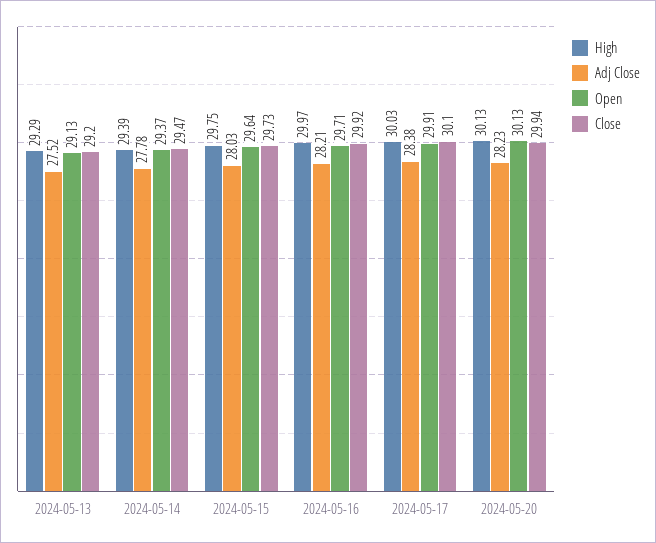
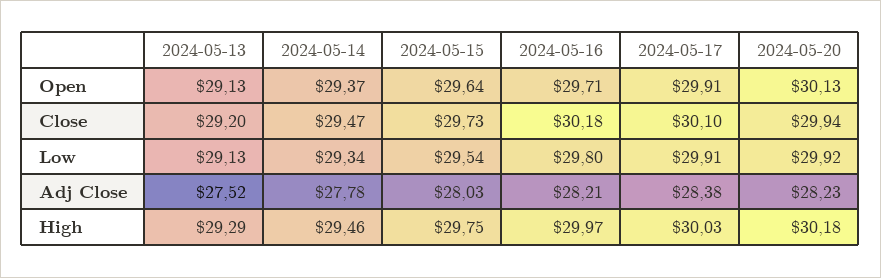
High, 2024-05-14: 29.39 -> 29.46
Close, 2024-05-16: 29.92 -> 30.18
High, 2024-05-20: 30.13 -> 30.18
Low, 2024-05-13: none -> 29.13
Low, 2024-05-14: none -> 29.34
Low, 2024-05-15: none -> 29.54
Low, 2024-05-16: none -> 29.8
Low, 2024-05-17: none -> 29.91
Low, 2024-05-20: none -> 29.92

